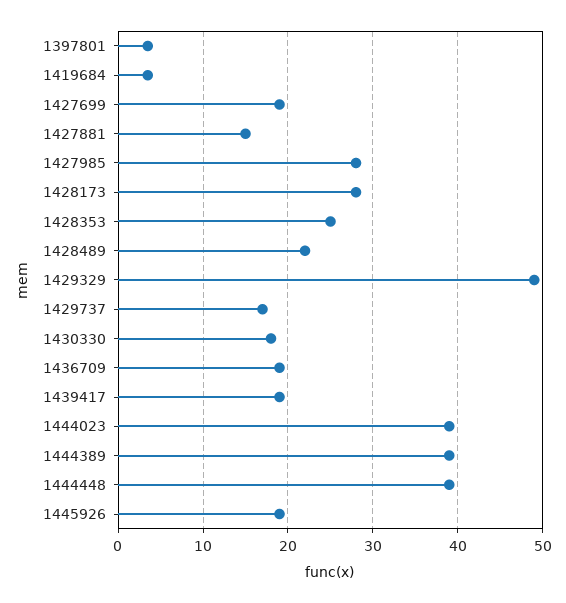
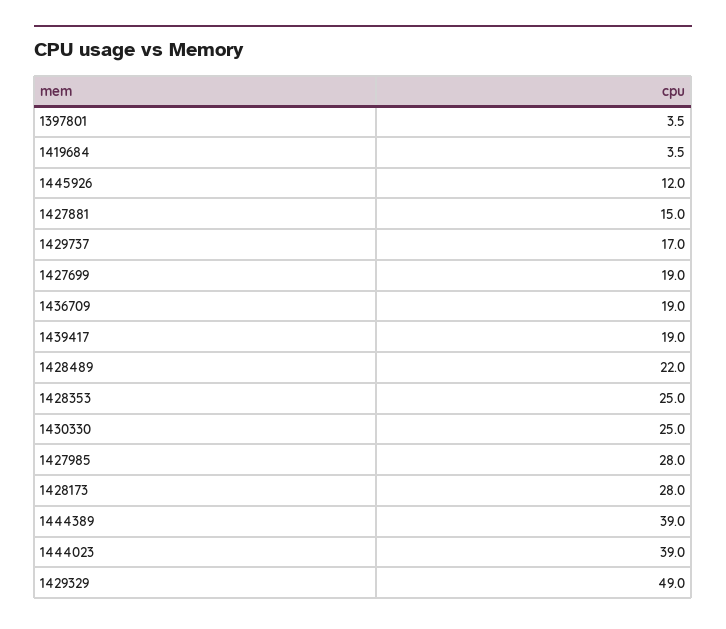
1430330: 18 -> 25
1444448: 39 -> none
1445926: 19 -> 12

